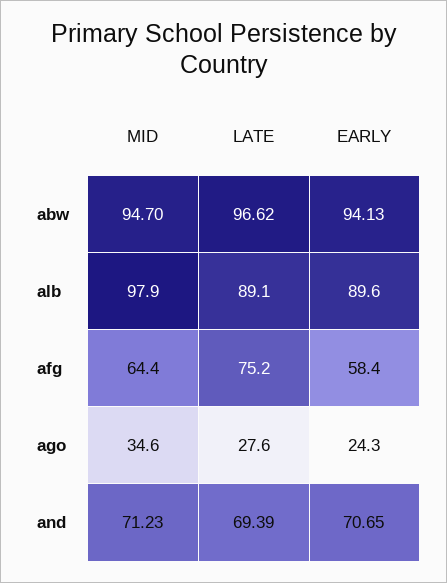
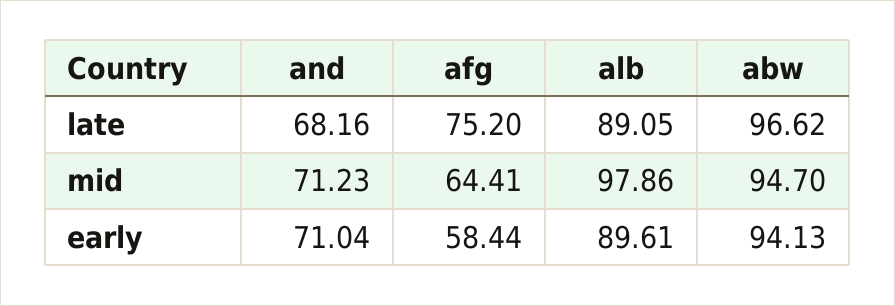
MID, ago: 34.6 -> none
LATE, ago: 27.6 -> none
EARLY, ago: 24.3 -> none
LATE, and: 69.39 -> 68.16
EARLY, and: 70.65 -> 71.04

